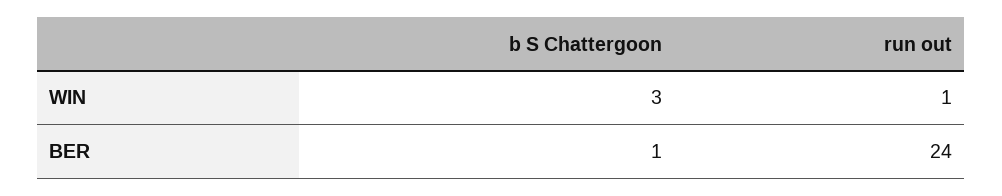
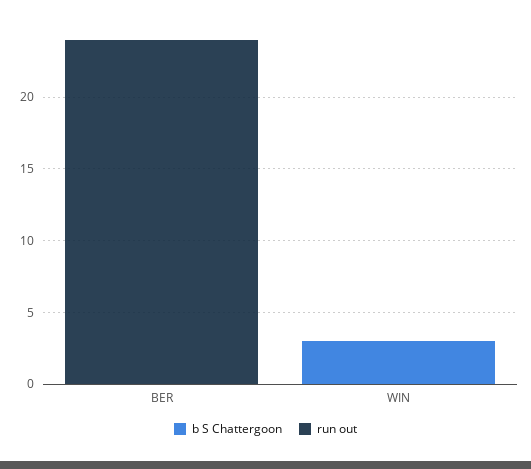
run out, WIN: 1 -> 0
b S Chattergoon, BER: 1 -> 0

